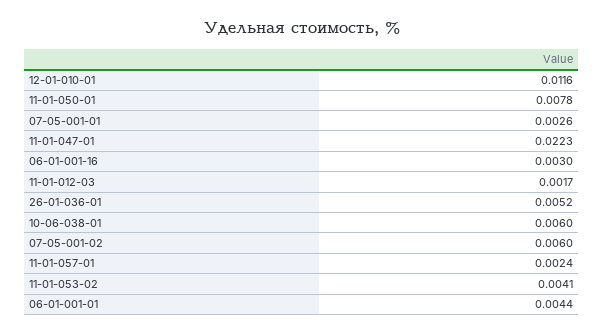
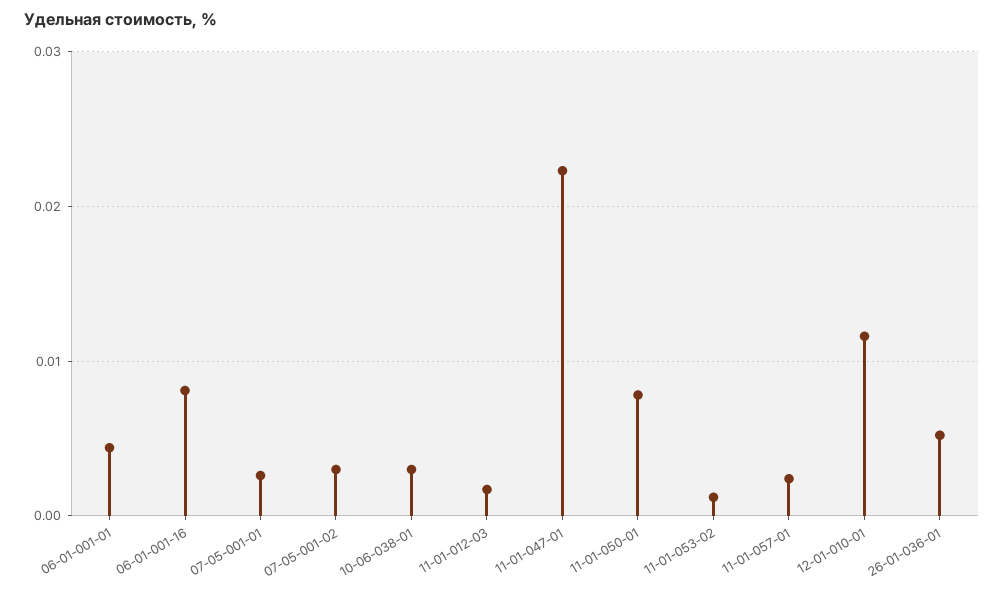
06-01-001-16: 0.003 -> 0.008
10-06-038-01: 0.006 -> 0.003
07-05-001-02: 0.006 -> 0.003
11-01-053-02: 0.0041 -> 0.001

